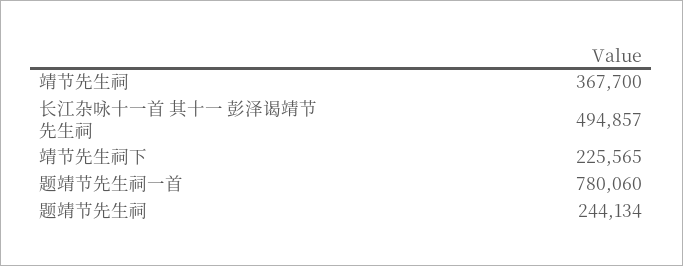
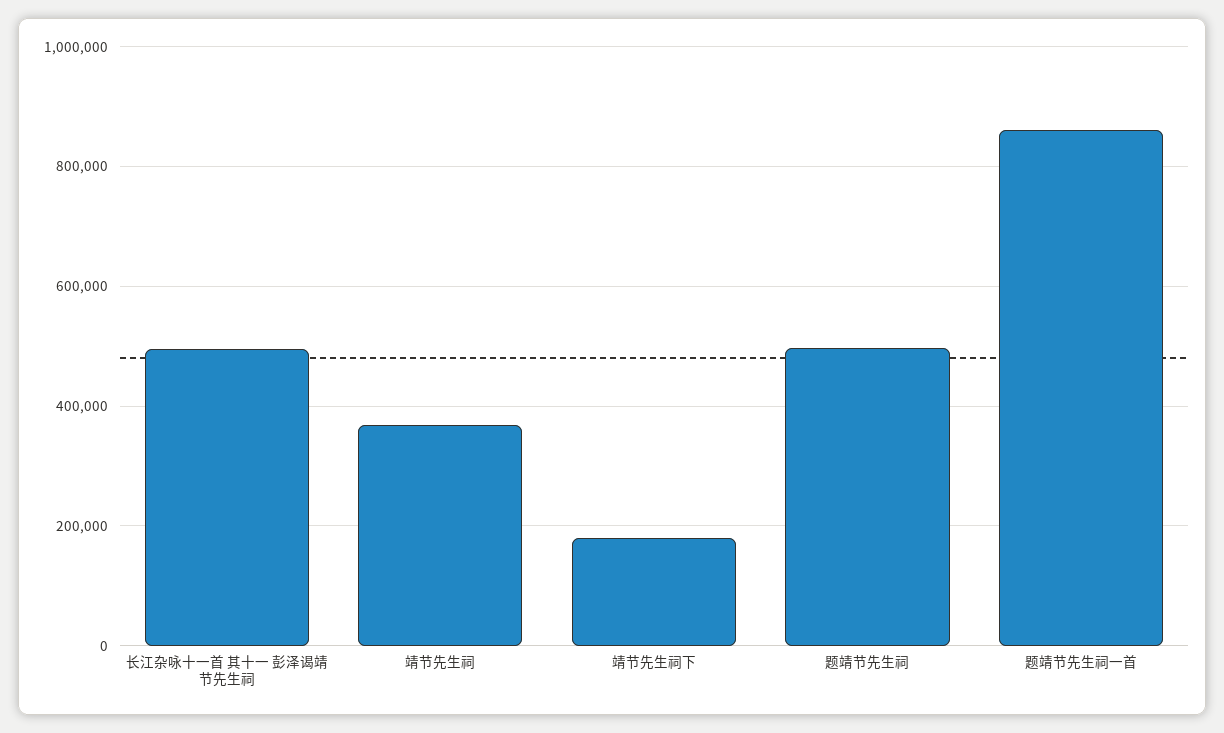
靖节先生祠下: 225565 -> 180000
题靖节先生祠一首: 780060 -> 860000
题靖节先生祠: 244134 -> 500000

